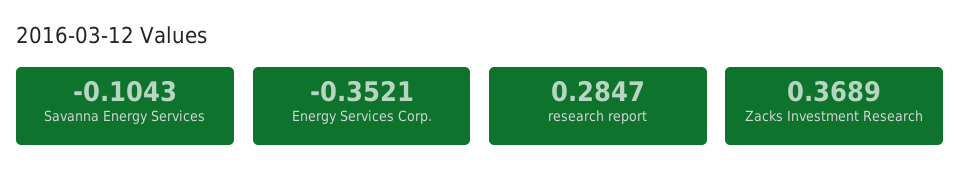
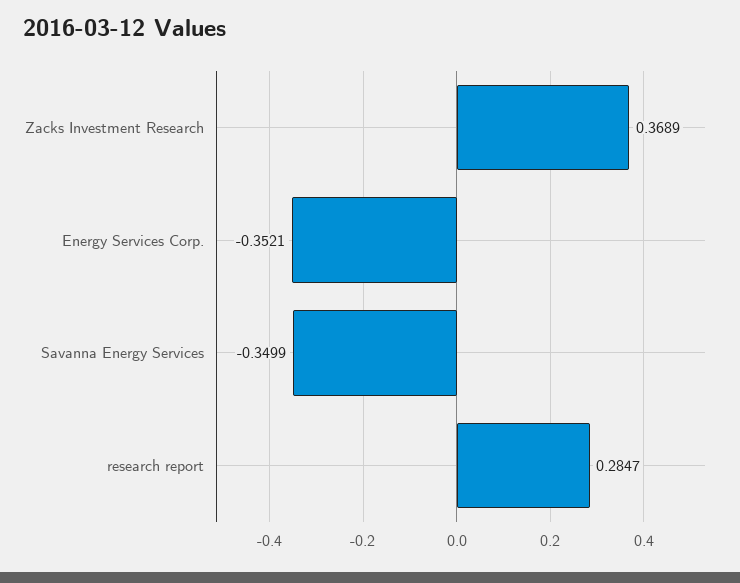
Savanna Energy Services: -0.1043 -> -0.3499

